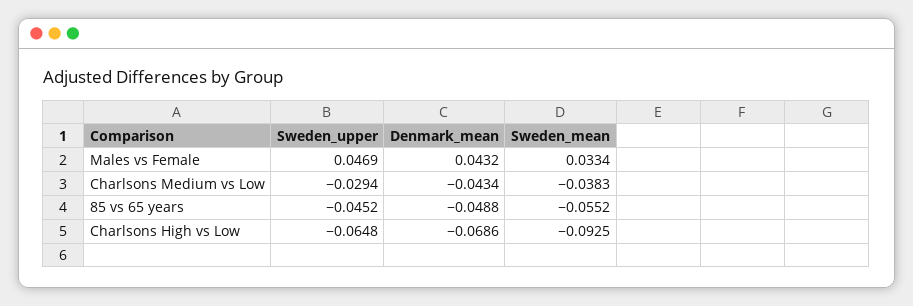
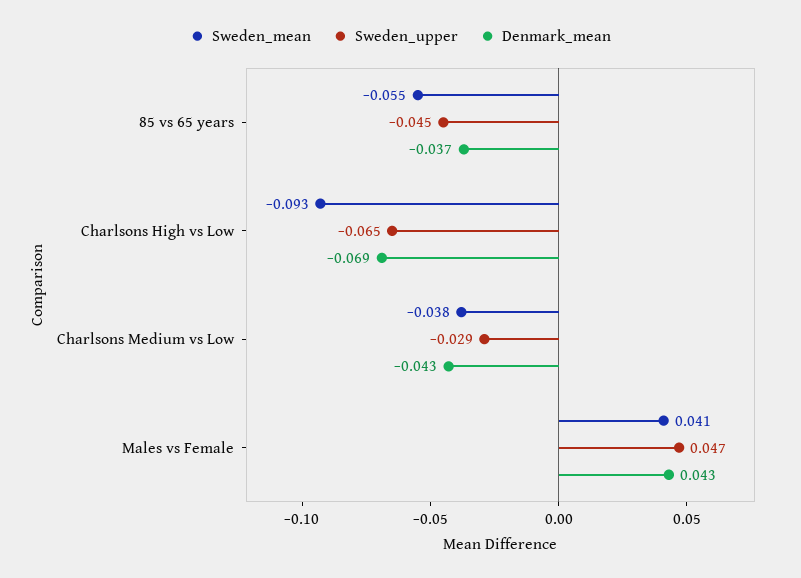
Sweden_mean, Males vs Female: 0.0334 -> 0.041
Denmark_mean, 85 vs 65 years: -0.0488 -> -0.037

